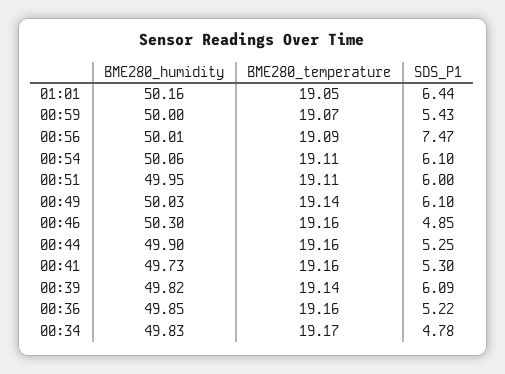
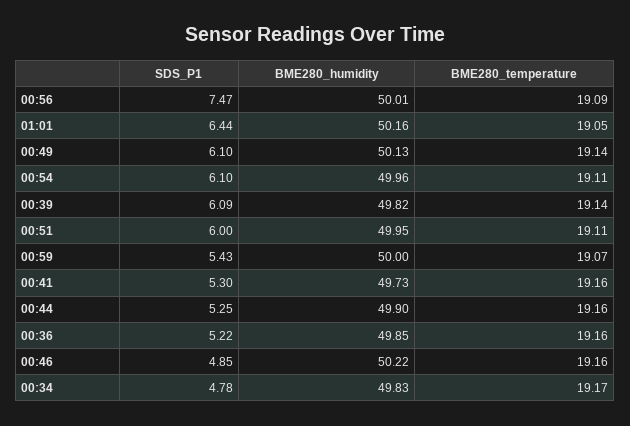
BME280_humidity, 00:54: 50.06 -> 49.96
BME280_humidity, 00:49: 50.03 -> 50.13
BME280_humidity, 00:46: 50.3 -> 50.22

